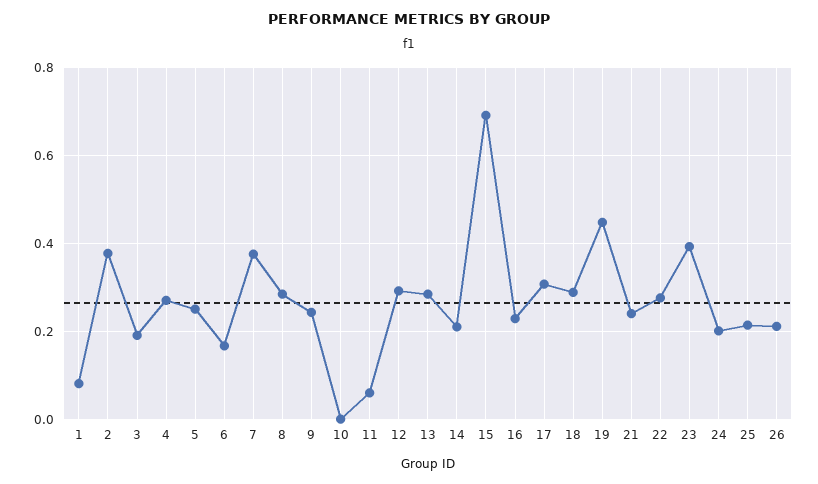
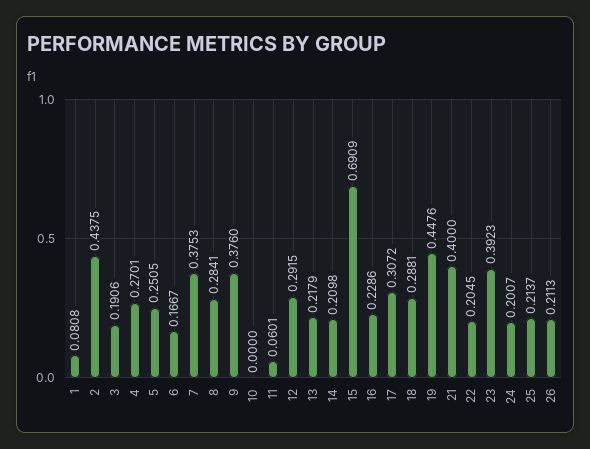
2: 0.38 -> 0.4375
9: 0.24 -> 0.376
13: 0.28 -> 0.2179
21: 0.24 -> 0.4
22: 0.28 -> 0.2045

